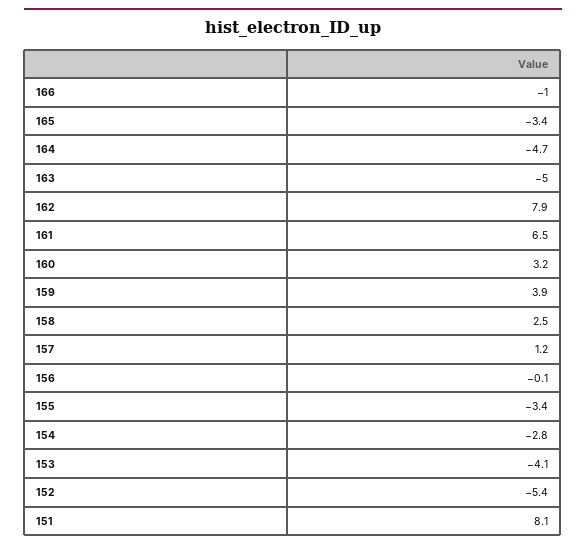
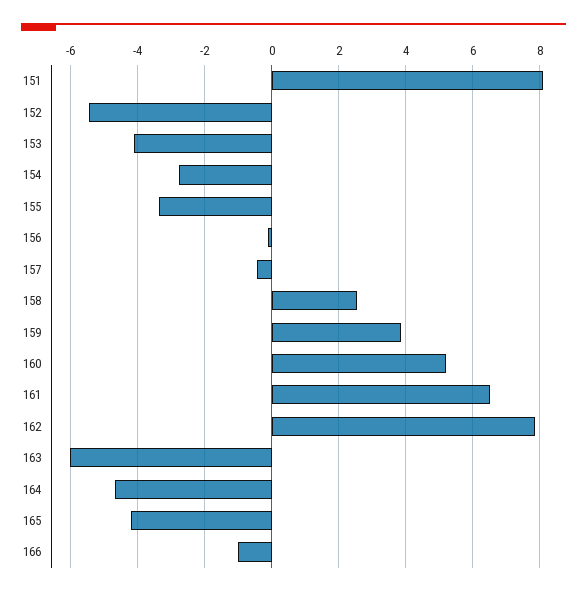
165: -3.4 -> -4.2
163: -5 -> -6
160: 3.2 -> 5.2
157: 1.2 -> -0.4

